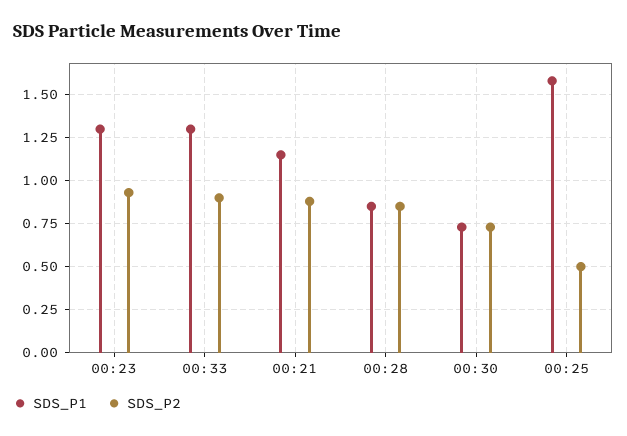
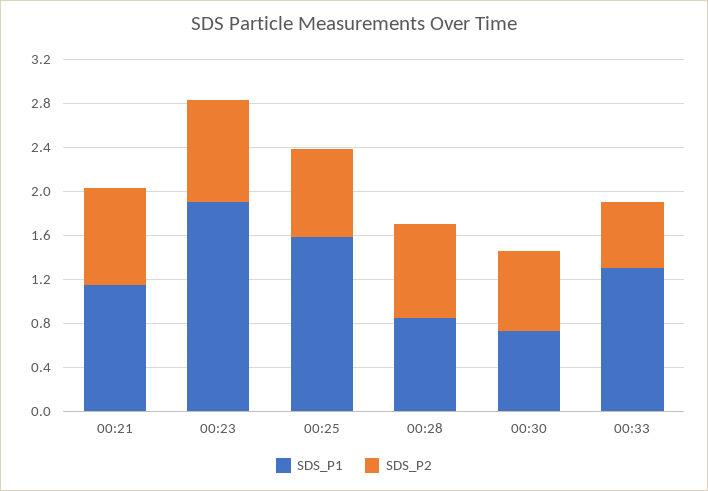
SDS_P1, 00:23: 1.3 -> 1.9
SDS_P2, 00:33: 0.9 -> 0.6
SDS_P2, 00:25: 0.5 -> 0.8

